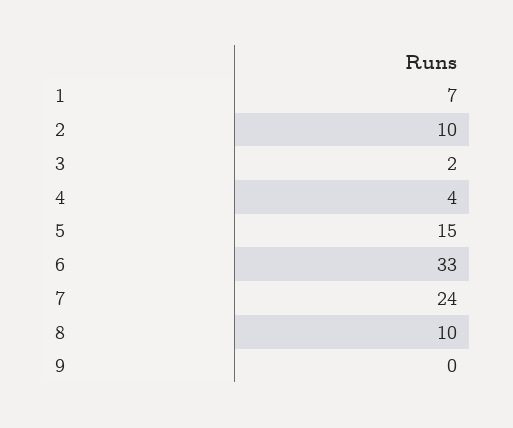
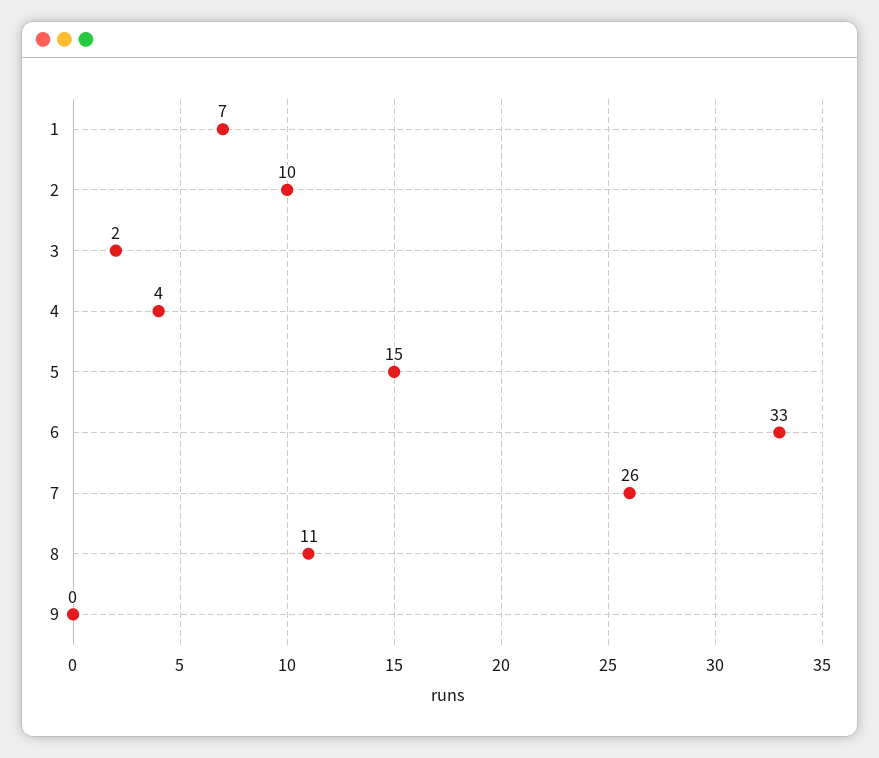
7: 24 -> 26
8: 10 -> 11

